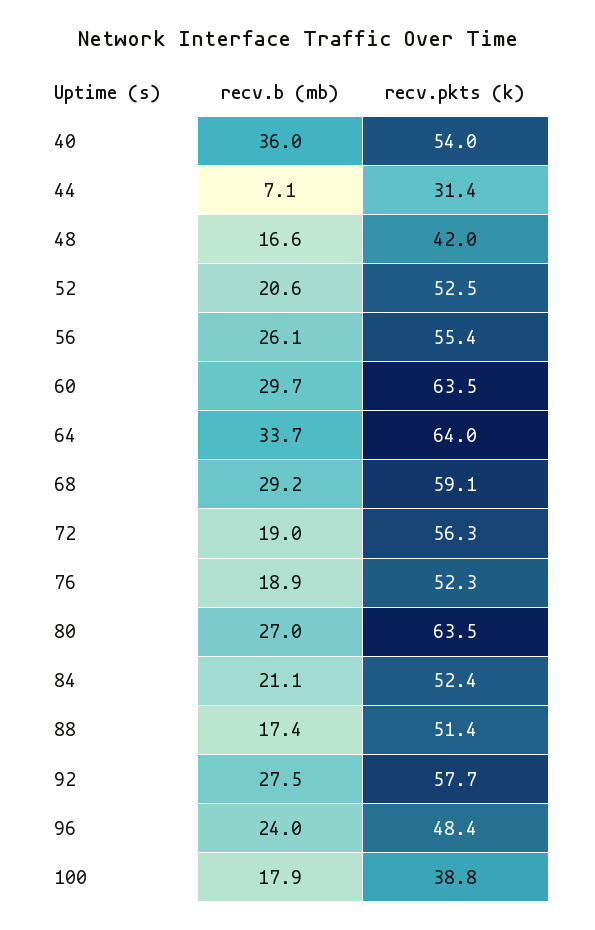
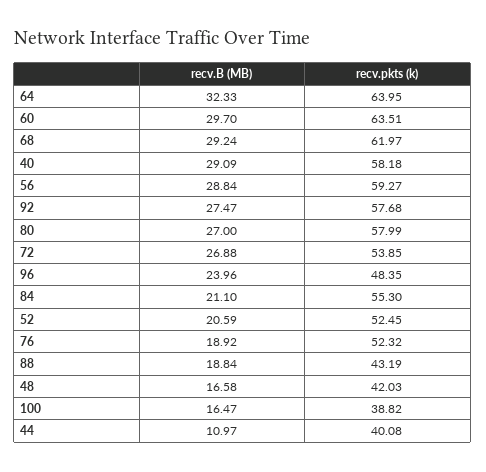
recv.b (mb), 40: 36 -> 29.09
recv.pkts (k), 40: 54 -> 58.18
recv.b (mb), 44: 7.1 -> 10.97
recv.pkts (k), 44: 31.4 -> 40.08
recv.b (mb), 56: 26.1 -> 28.84
recv.pkts (k), 56: 55.4 -> 59.27
recv.b (mb), 64: 33.7 -> 32.33
recv.pkts (k), 68: 59.1 -> 61.97
recv.b (mb), 72: 19 -> 26.88
recv.pkts (k), 72: 56.3 -> 53.85
recv.pkts (k), 80: 63.5 -> 57.99
recv.pkts (k), 84: 52.4 -> 55.3
recv.b (mb), 88: 17.4 -> 18.84
recv.pkts (k), 88: 51.4 -> 43.19
recv.b (mb), 100: 17.9 -> 16.47

